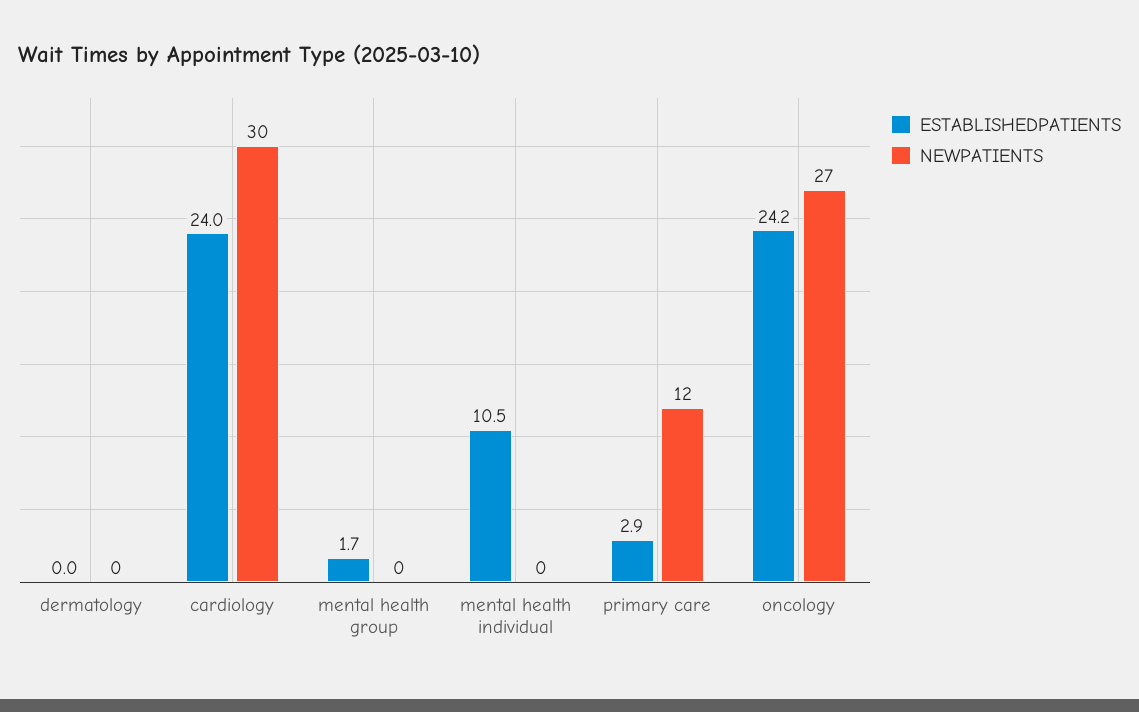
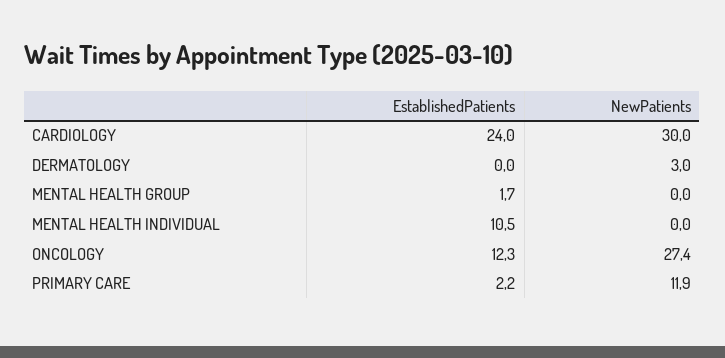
NEWPATIENTS, dermatology: 0 -> 3
ESTABLISHEDPATIENTS, primary care: 2.9 -> 2.2
ESTABLISHEDPATIENTS, oncology: 24.2 -> 12.3

